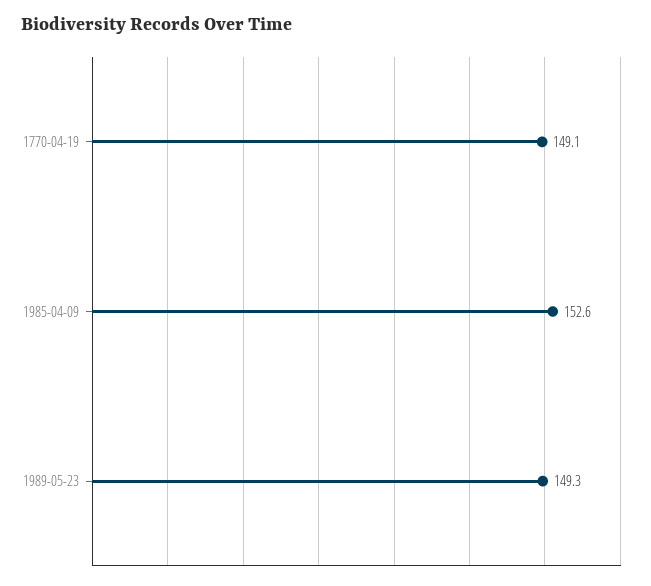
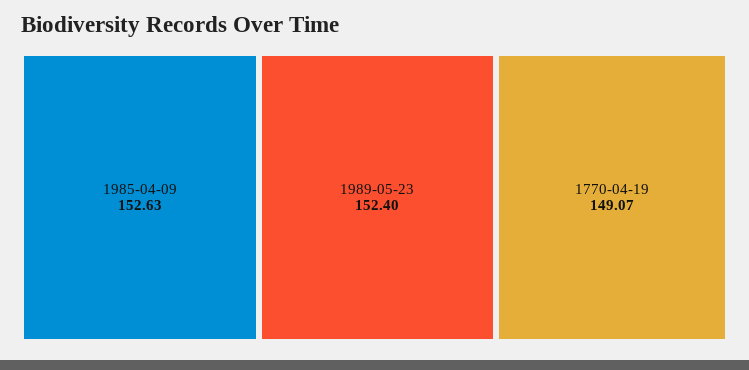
1989-05-23: 149.3 -> 152.4

